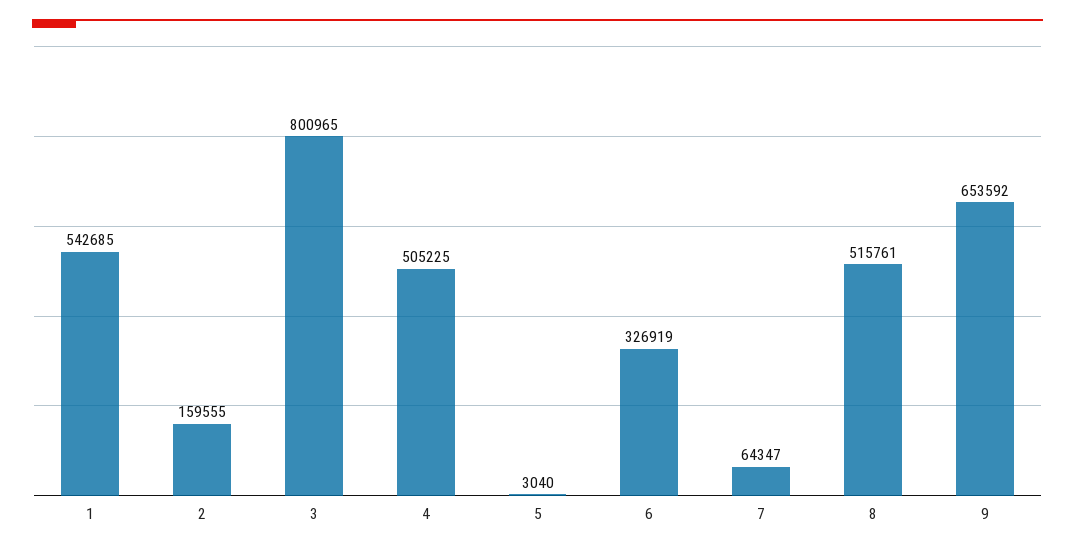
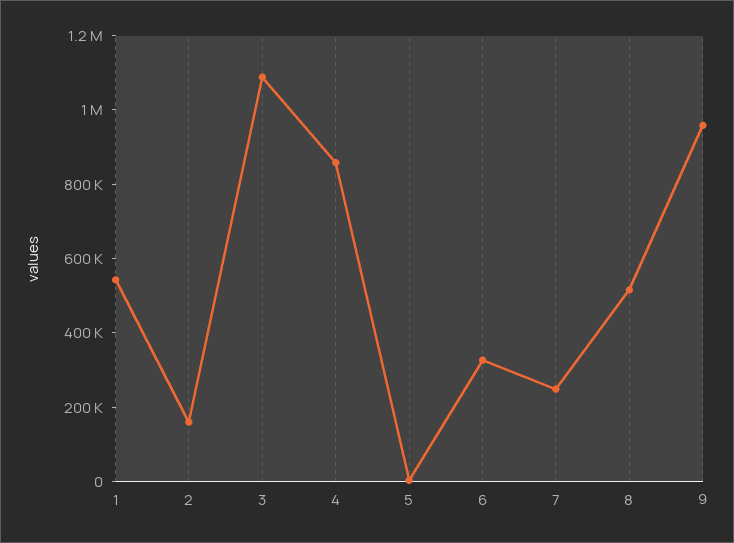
3: 800965 -> 1100000
4: 505225 -> 850000
7: 64347 -> 250000
9: 653592 -> 950000

